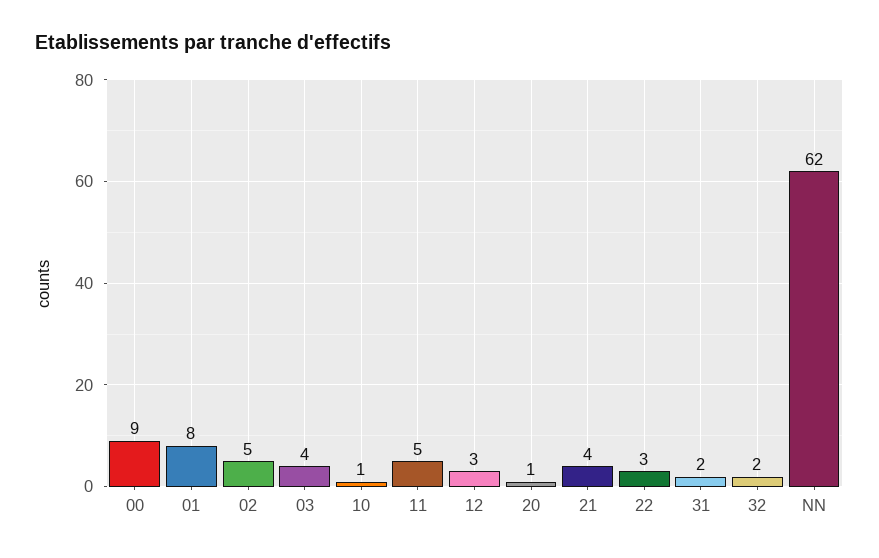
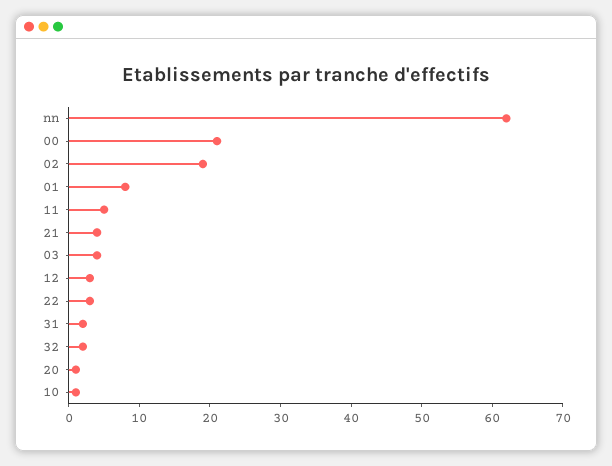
00: 9 -> 20
02: 5 -> 20

